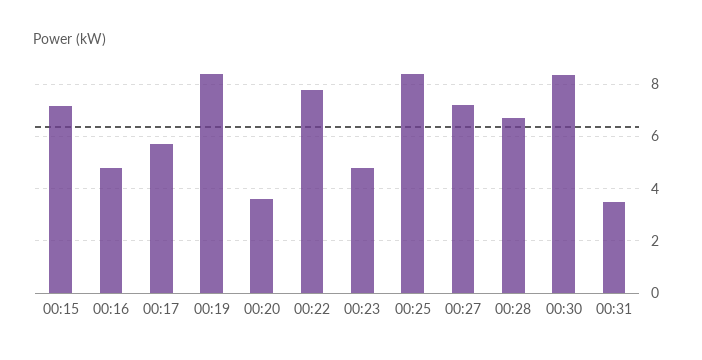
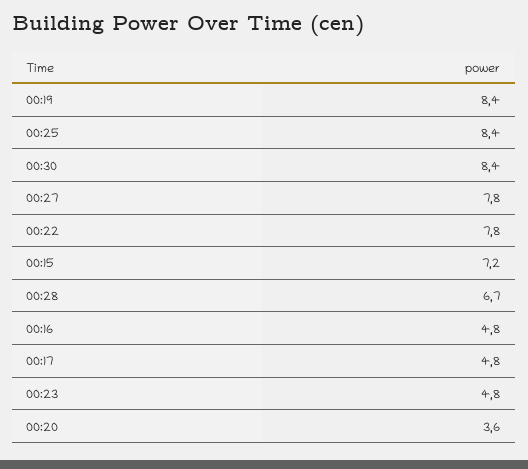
00:17: 5.75 -> 4.8
00:27: 7.25 -> 7.8
00:31: 3.5 -> none

